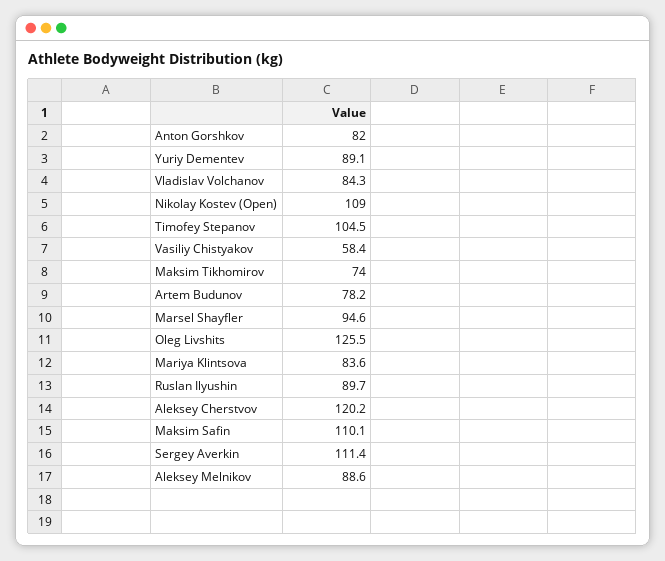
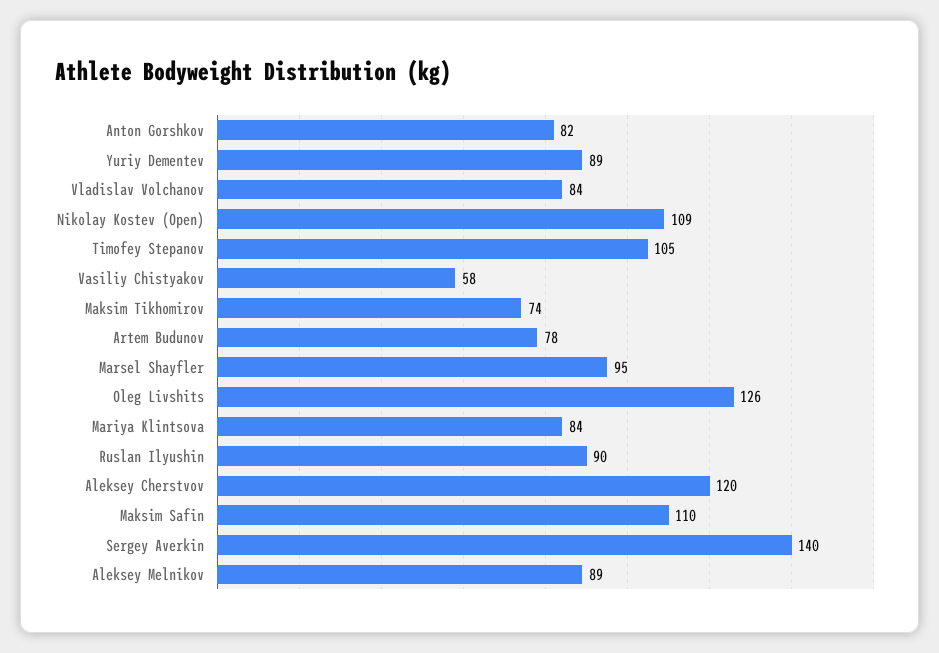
Sergey Averkin: 111.4 -> 140

